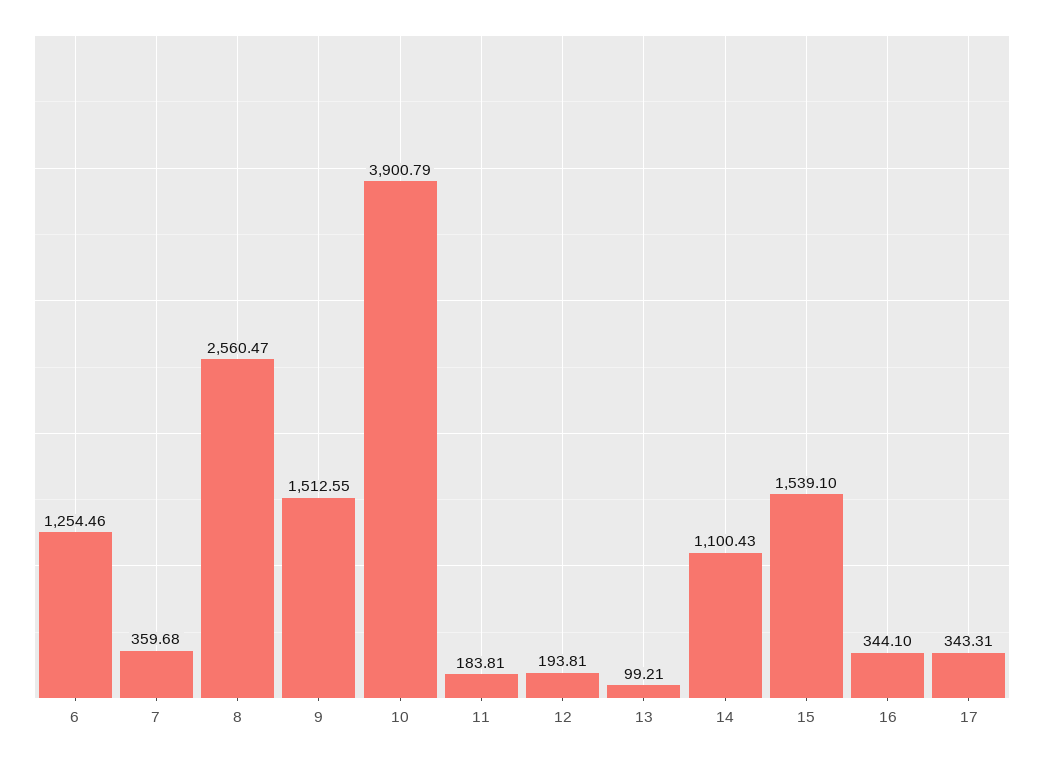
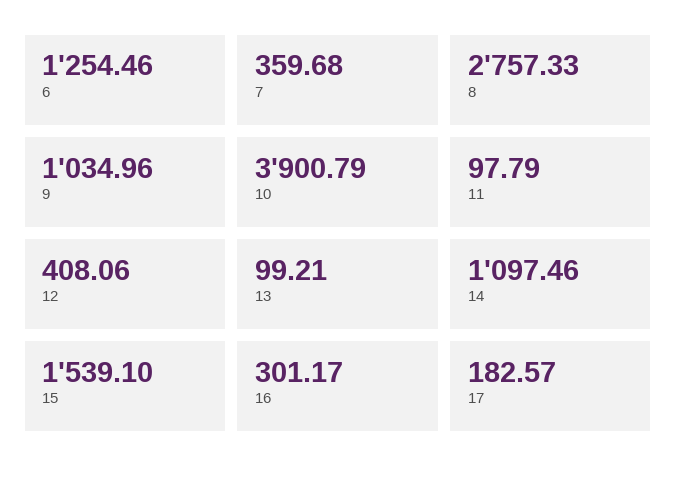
8: 2560.47 -> 2757.33
9: 1512.55 -> 1034.96
11: 183.81 -> 97.79
12: 193.81 -> 408.06
14: 1100.43 -> 1097.46
16: 344.1 -> 301.17
17: 343.31 -> 182.57

